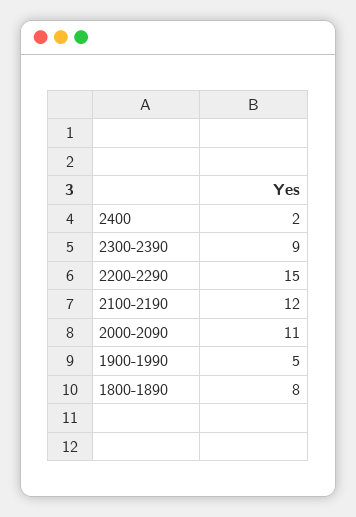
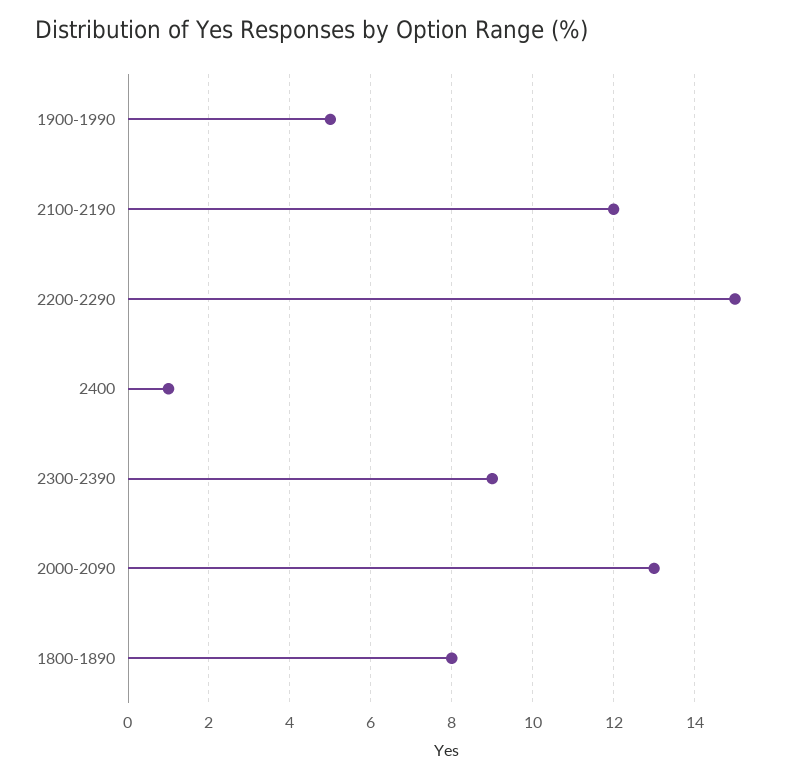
2400: 2 -> 1
2000-2090: 11 -> 13

